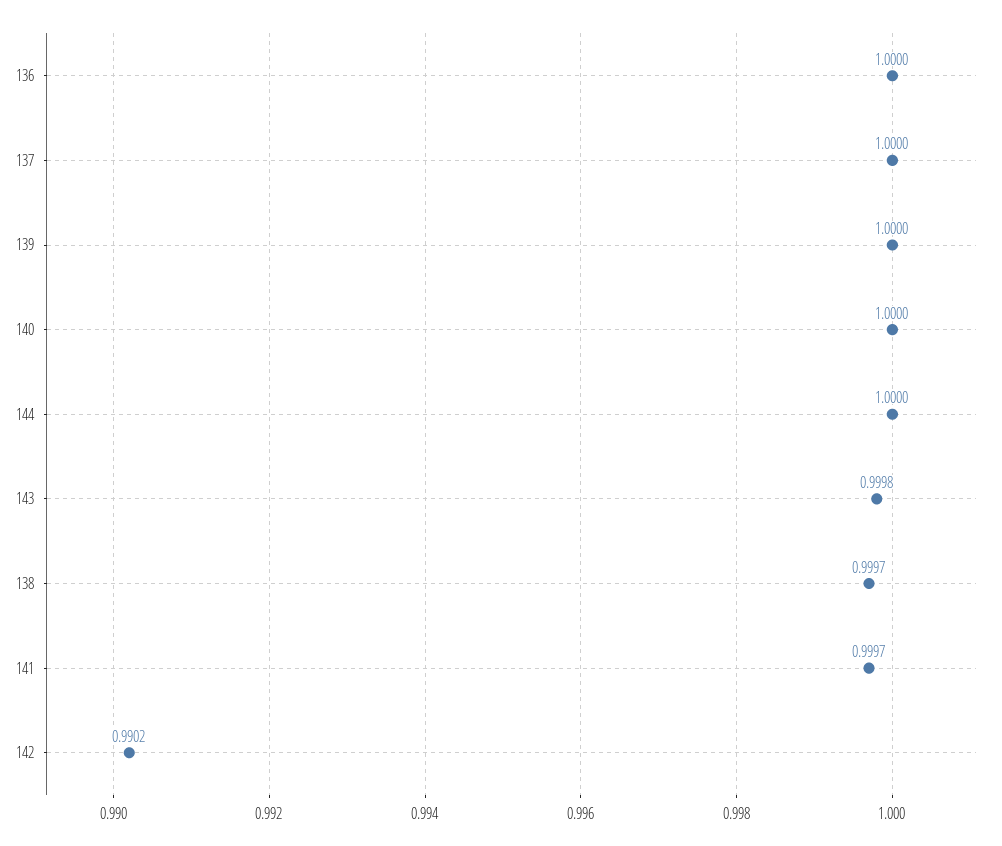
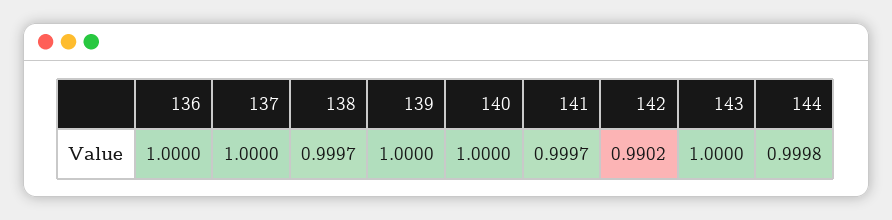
144: 1 -> 0.9998
143: 0.9998 -> 1

